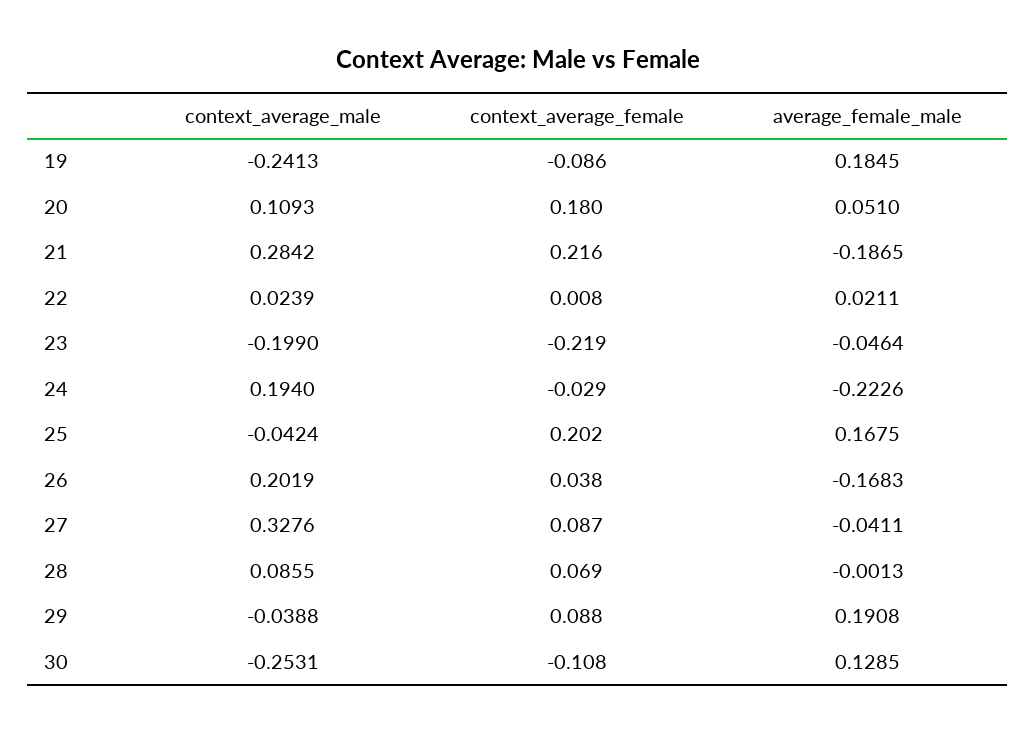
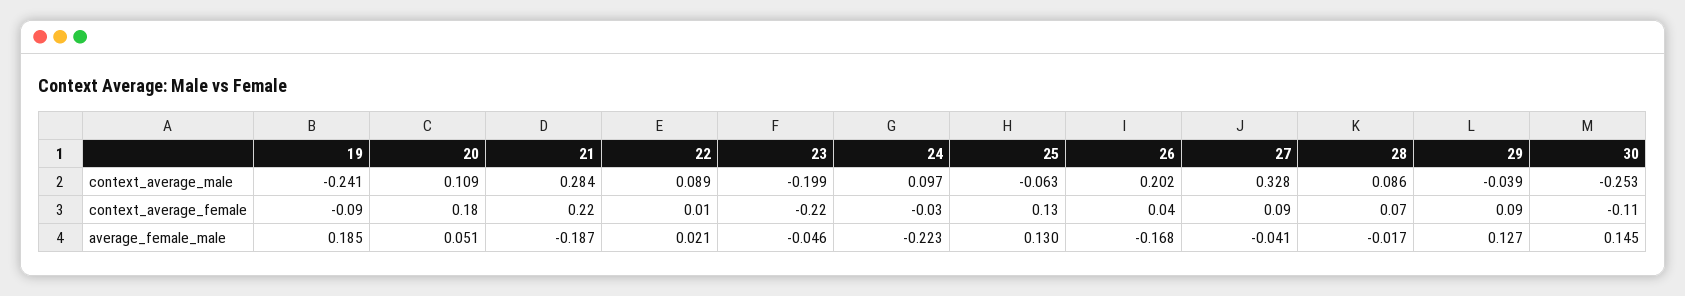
context_average_male, 22: 0.0239 -> 0.089
context_average_male, 24: 0.194 -> 0.097
context_average_male, 25: -0.0424 -> -0.063
context_average_female, 25: 0.202 -> 0.13
average_female_male, 25: 0.1675 -> 0.13
average_female_male, 28: -0.0013 -> -0.017
average_female_male, 29: 0.1908 -> 0.127
average_female_male, 30: 0.1285 -> 0.145

